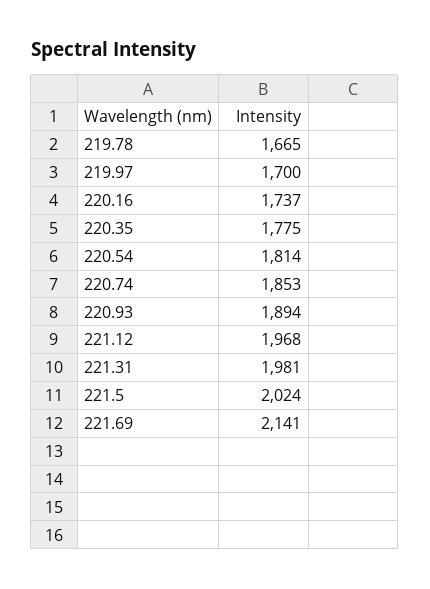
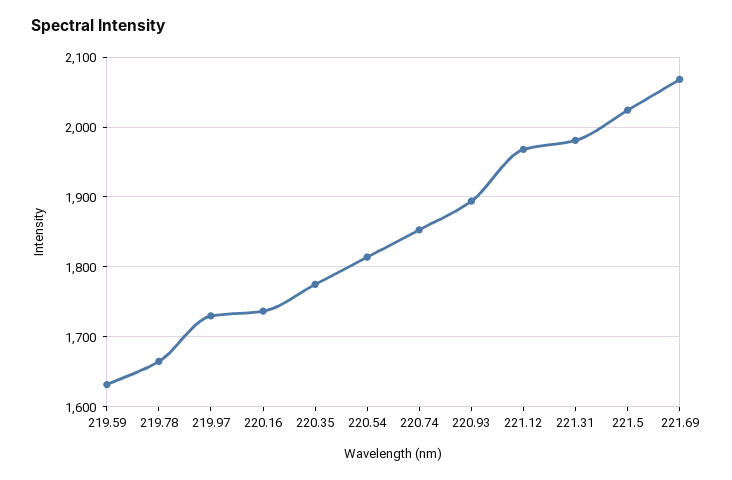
219.97: 1700 -> 1730
221.69: 2141 -> 2070
219.59: none -> 1630

